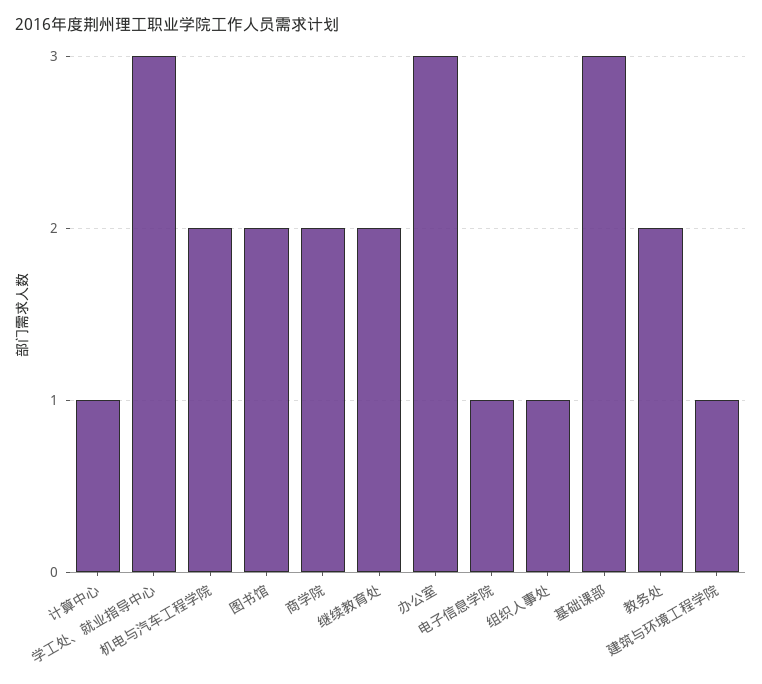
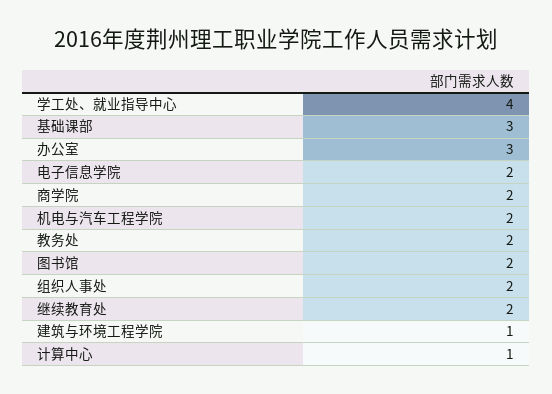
学工处、就业指导中心: 3 -> 4
电子信息学院: 1 -> 2
组织人事处: 1 -> 2

